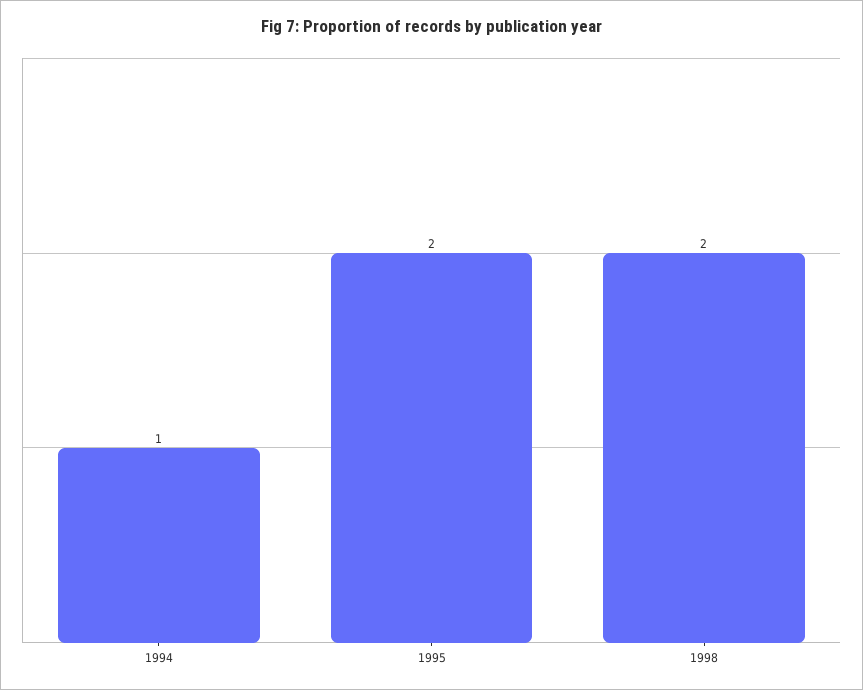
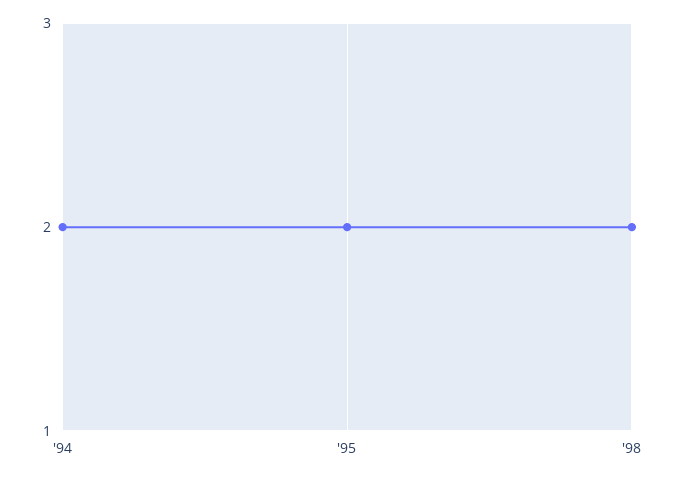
1994: 1 -> 2

